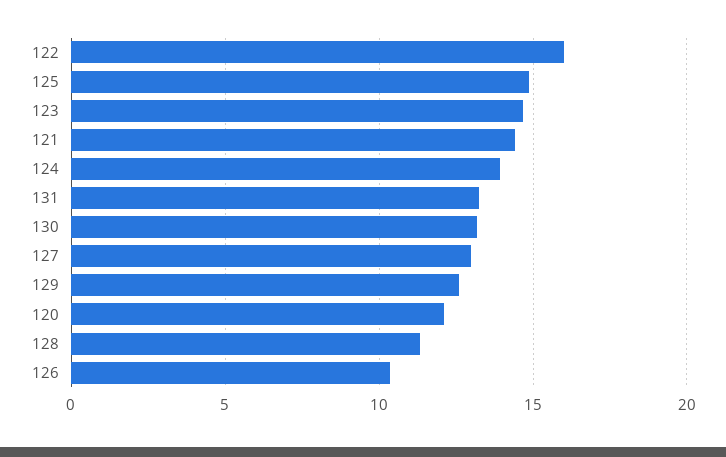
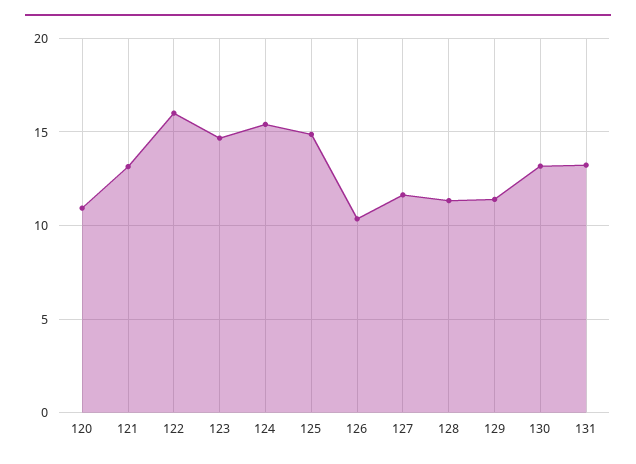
121: 14.5 -> 13
124: 14 -> 15.5
127: 13 -> 11.5
129: 12.5 -> 11.5
120: 12 -> 11

